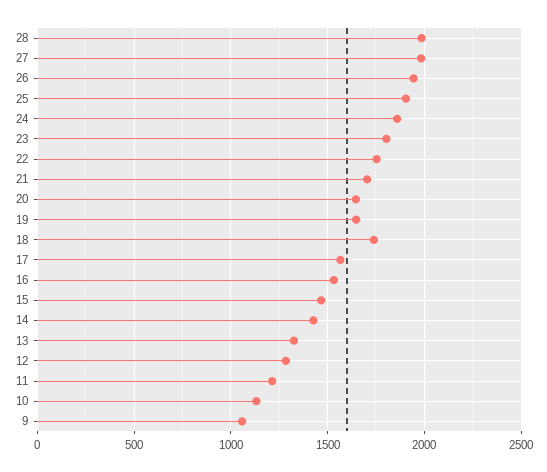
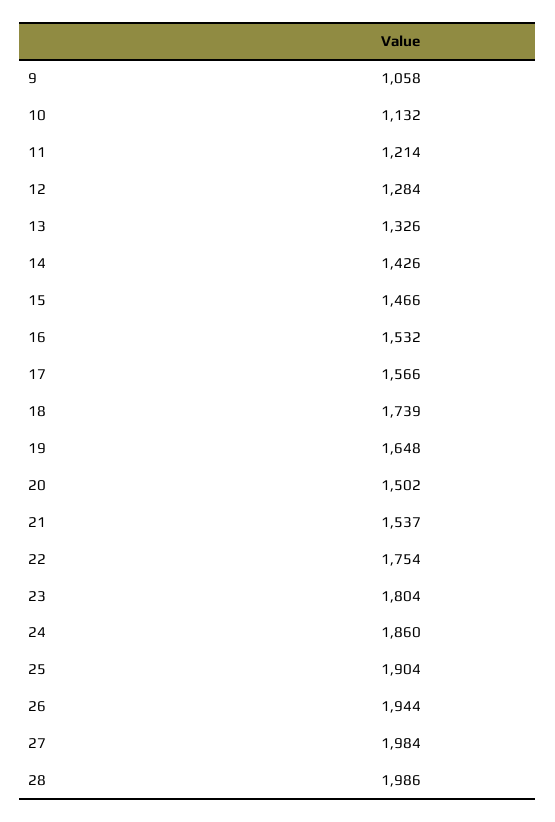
21: 1700 -> 1537
20: 1650 -> 1502

